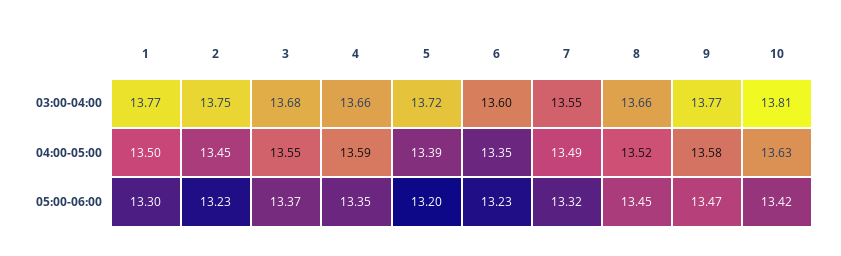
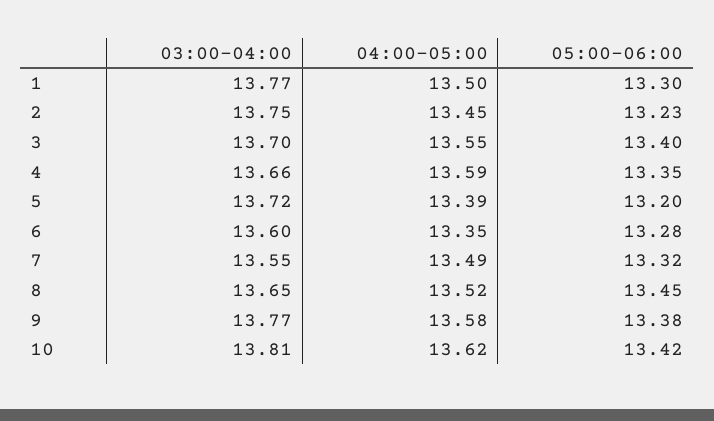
3, 03:00-04:00: 13.68 -> 13.7
8, 03:00-04:00: 13.66 -> 13.65
10, 04:00-05:00: 13.63 -> 13.62
3, 05:00-06:00: 13.37 -> 13.4
6, 05:00-06:00: 13.23 -> 13.28
9, 05:00-06:00: 13.47 -> 13.38

